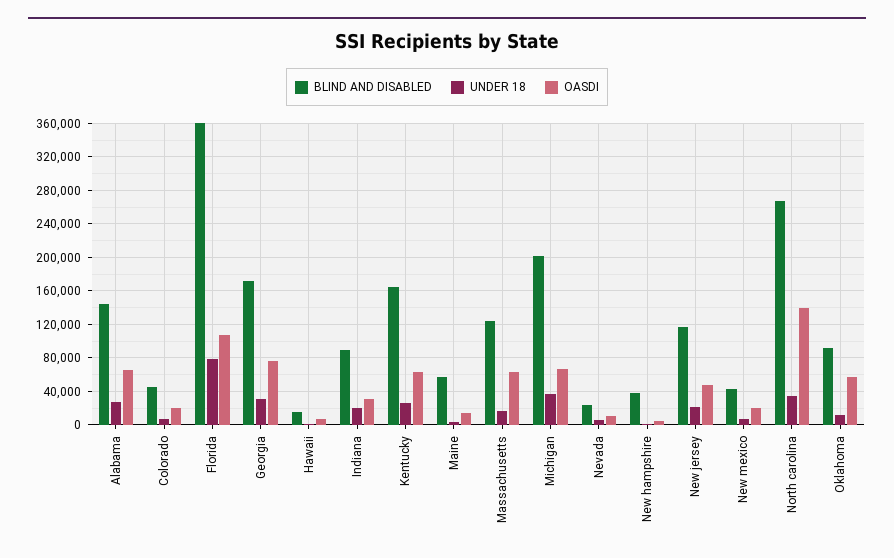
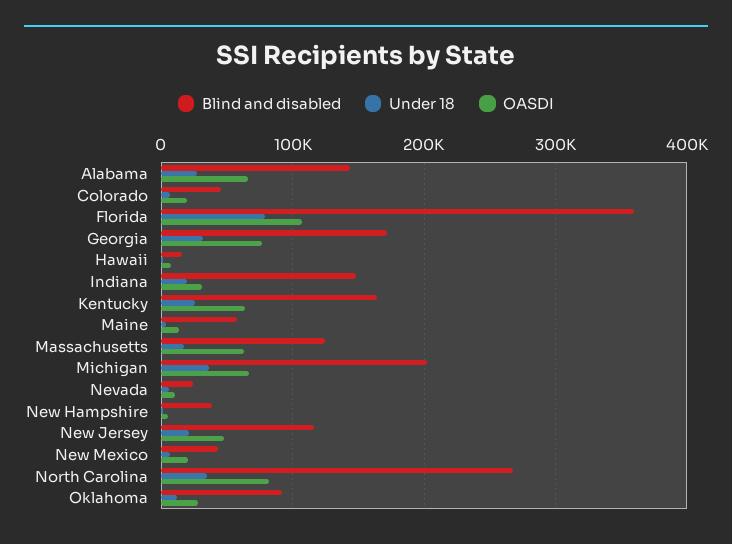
BLIND AND DISABLED, Indiana: 90000 -> 150000
OASDI, North carolina: 140000 -> 80000
OASDI, Oklahoma: 60000 -> 30000

